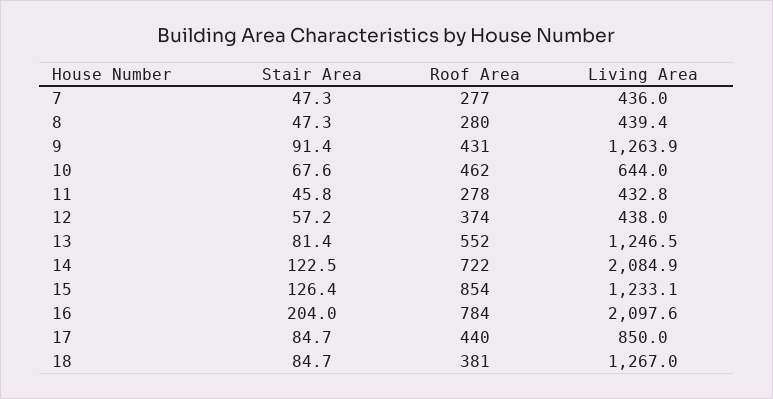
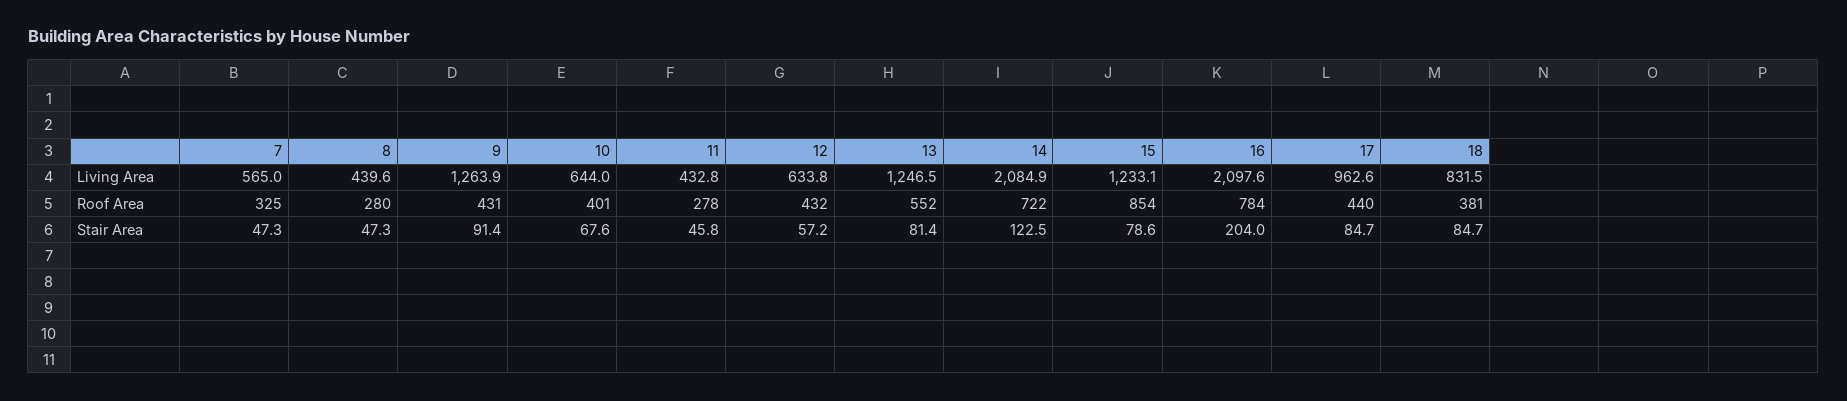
Roof Area, 7: 277 -> 325
Living Area, 7: 436 -> 565
Living Area, 8: 439.4 -> 439.6
Roof Area, 10: 462 -> 401
Roof Area, 12: 374 -> 432
Living Area, 12: 438 -> 633.8
Stair Area, 15: 126.4 -> 78.6
Living Area, 17: 850 -> 962.6
Living Area, 18: 1267 -> 831.5

